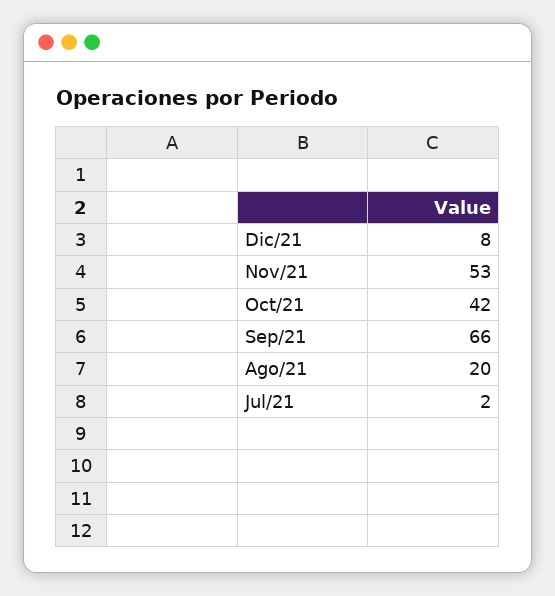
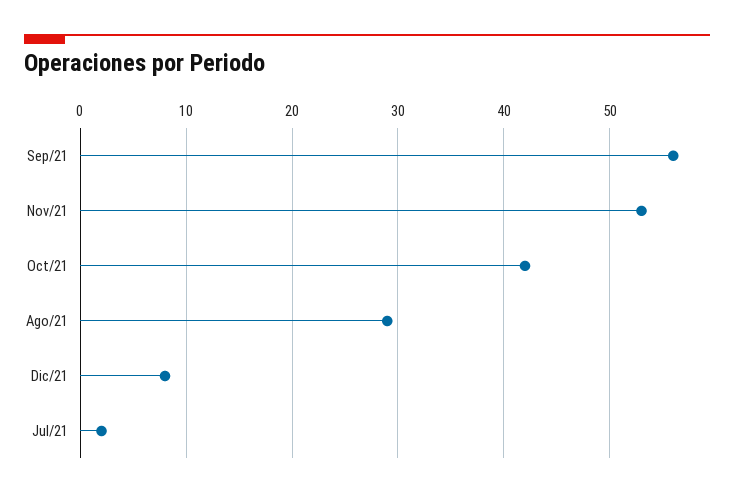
Sep/21: 66 -> 56
Ago/21: 20 -> 29

